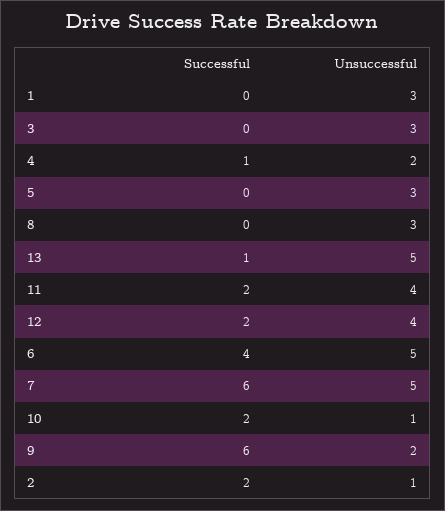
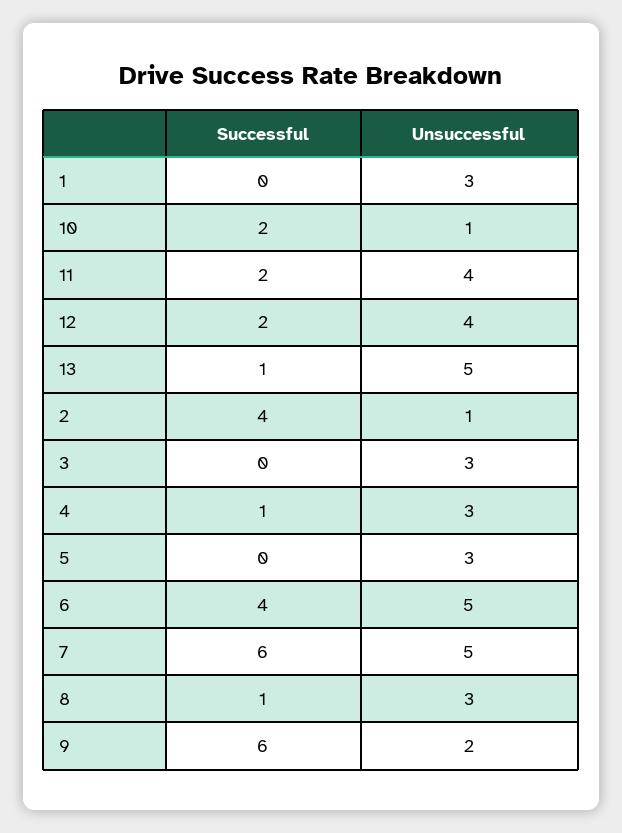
Unsuccessful, 4: 2 -> 3
Successful, 8: 0 -> 1
Successful, 2: 2 -> 4

